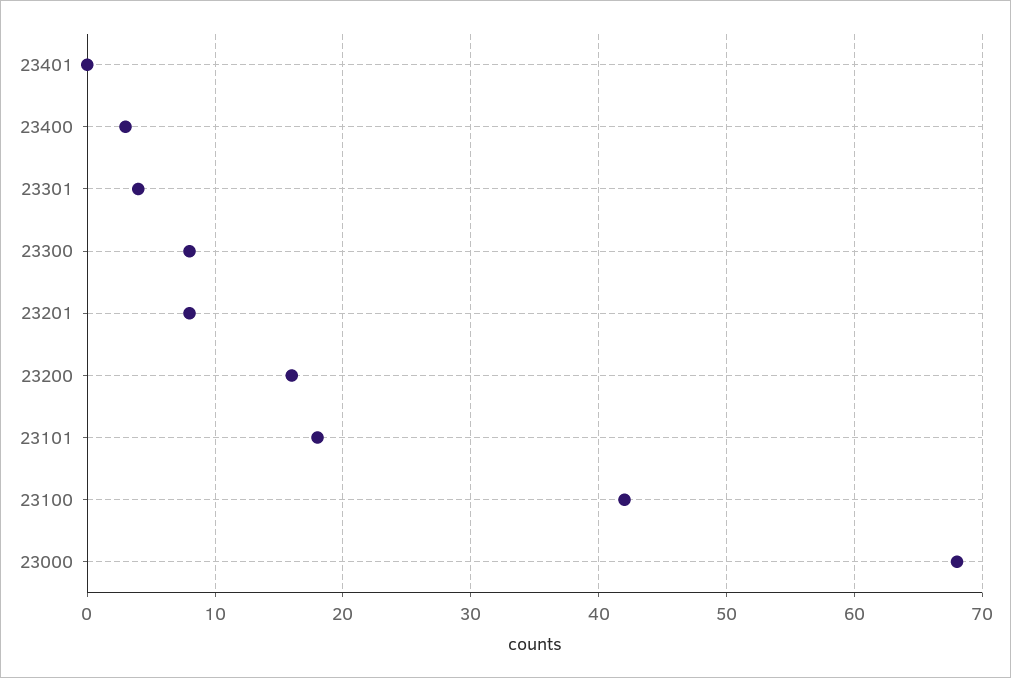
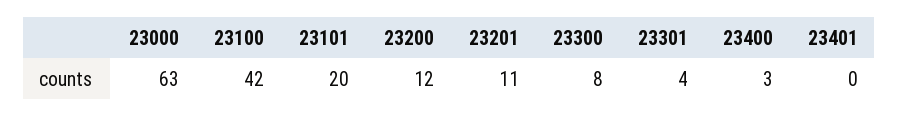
23201: 8 -> 11
23200: 16 -> 12
23101: 18 -> 20
23000: 68 -> 63

